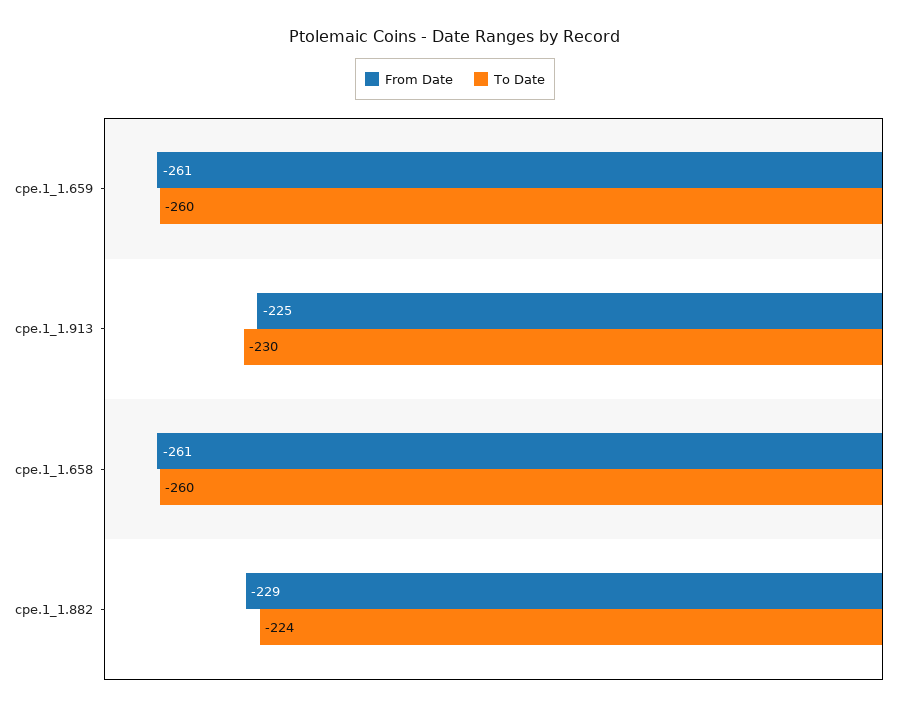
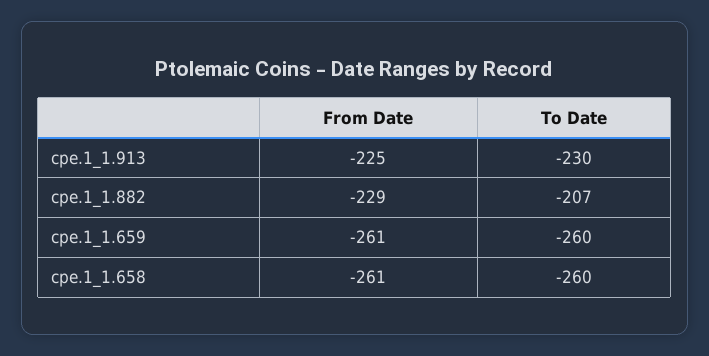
To Date, cpe.1_1.882: -224 -> -207

